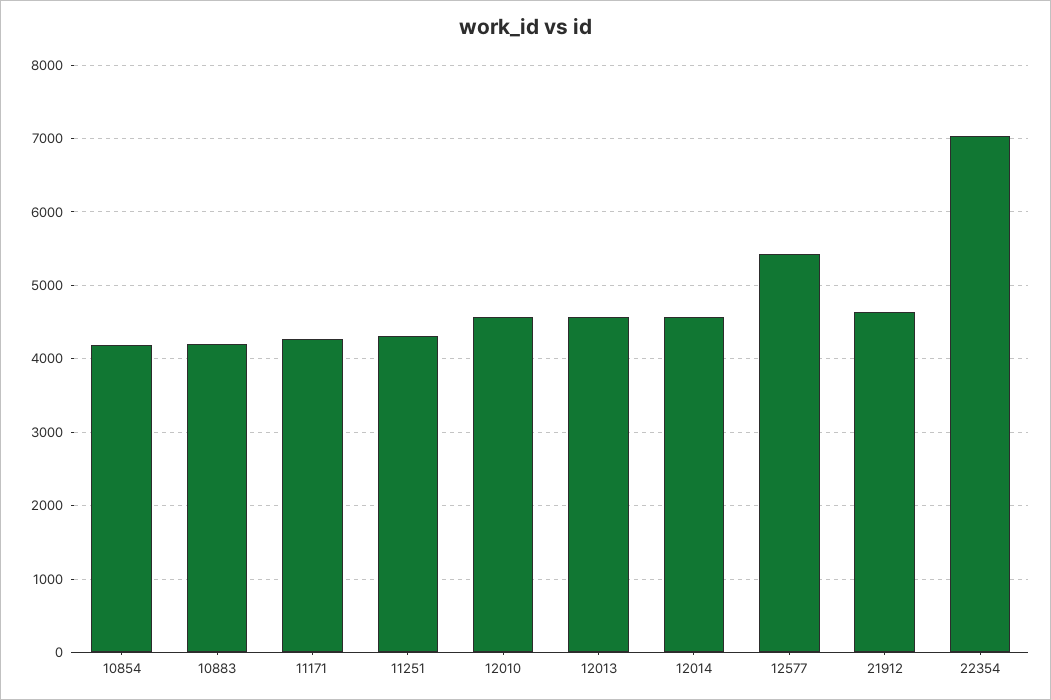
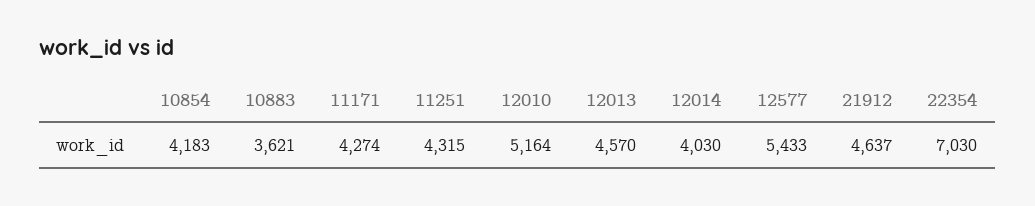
10883: 4200 -> 3621
12010: 4600 -> 5164
12014: 4600 -> 4030

